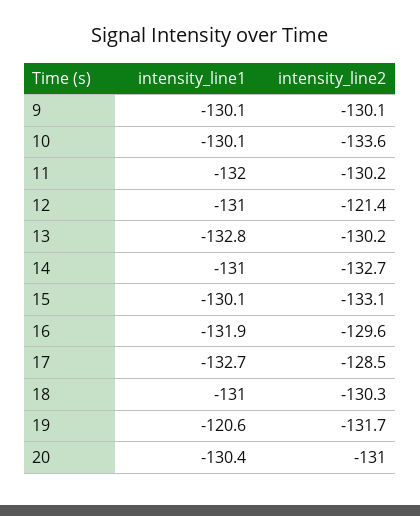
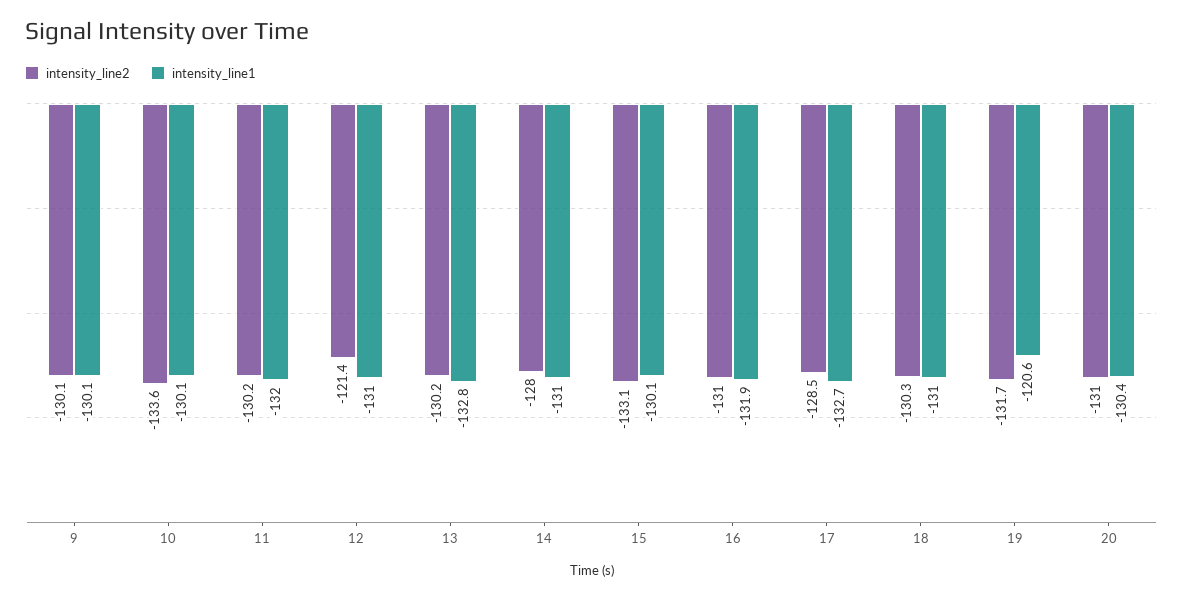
intensity_line2, 14: -132.7 -> -128
intensity_line2, 16: -129.6 -> -131

